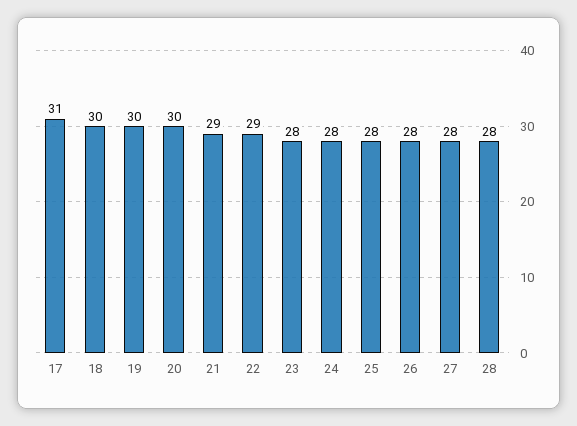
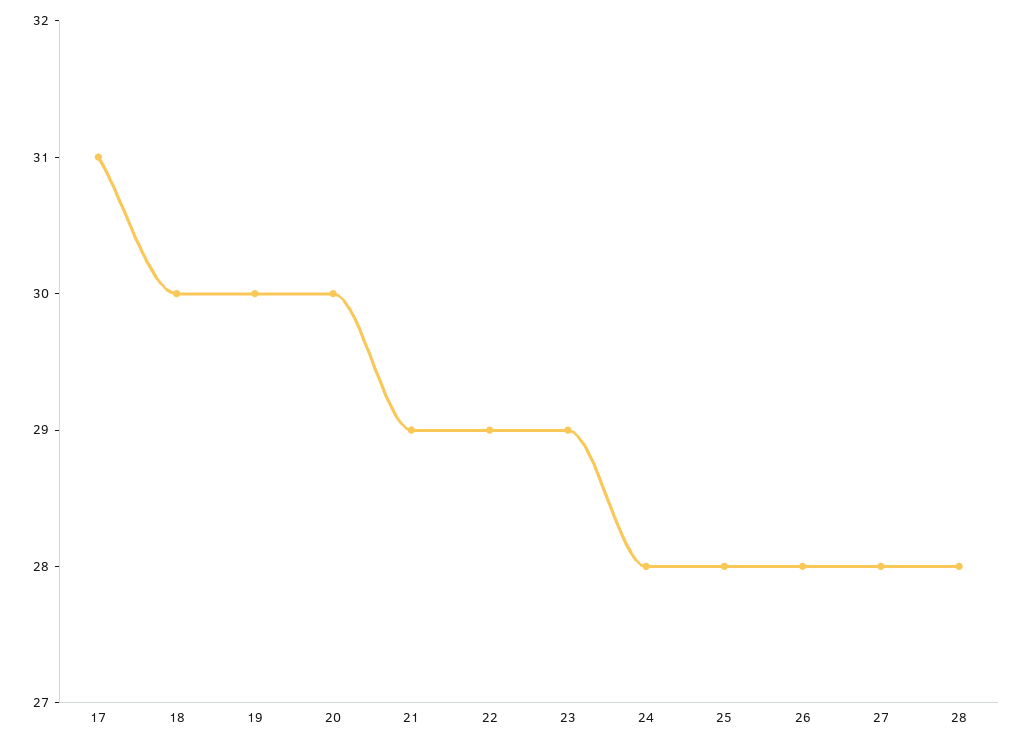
23: 28 -> 29

